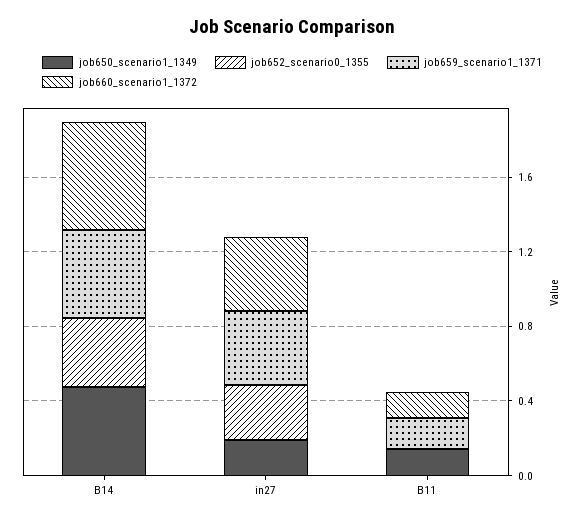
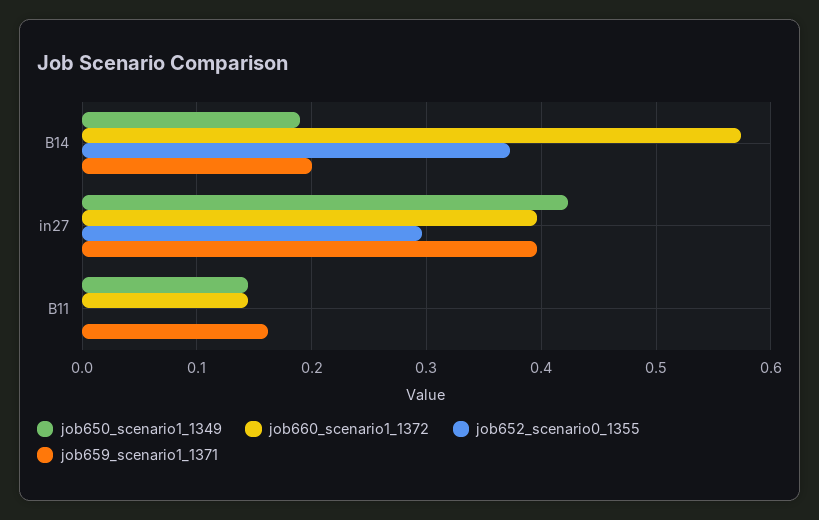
job650_scenario1_1349, B14: 0.5 -> 0.19
job659_scenario1_1371, B14: 0.5 -> 0.2
job650_scenario1_1349, in27: 0.2 -> 0.42

